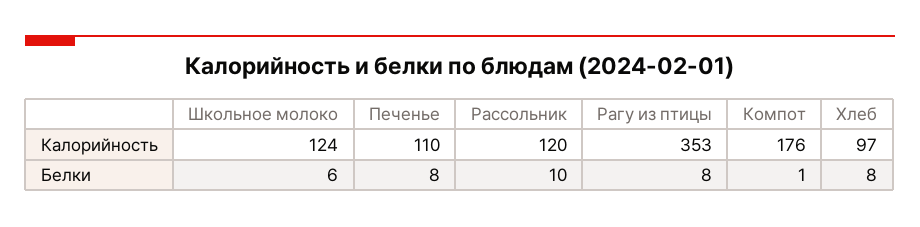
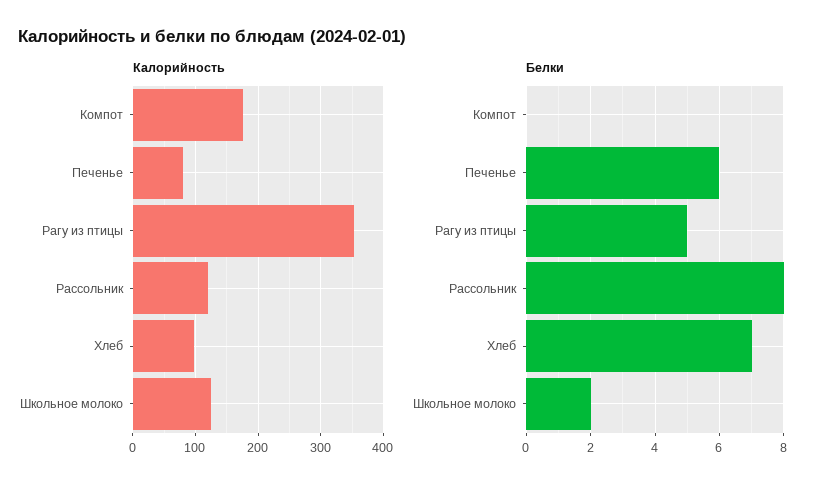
Калорийность, Печенье: 110 -> 80
Белки, Школьное молоко: 6 -> 2
Белки, Печенье: 8 -> 6
Белки, Рассольник: 10 -> 8
Белки, Рагу из птицы: 8 -> 5
Белки, Компот: 1 -> 0
Белки, Хлеб: 8 -> 7

